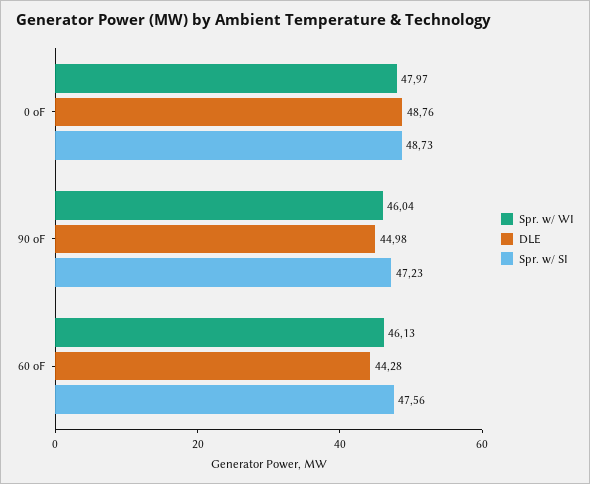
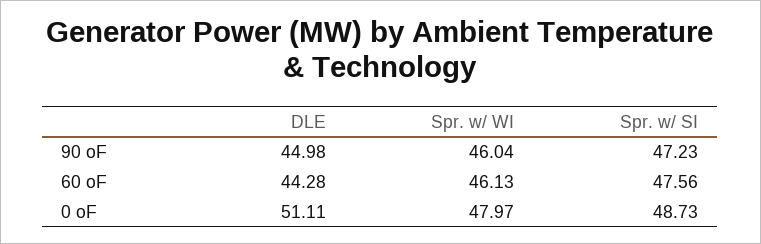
DLE, 0 oF: 48.76 -> 51.11

